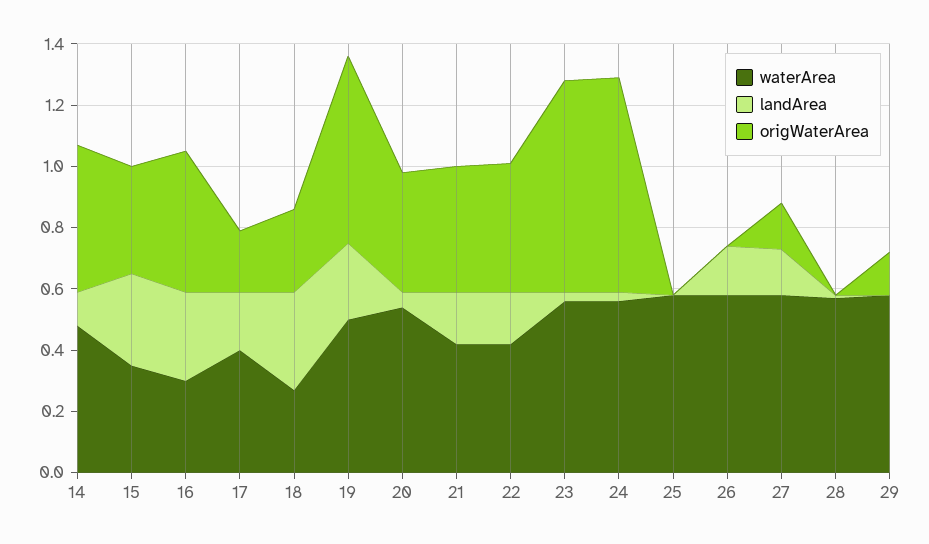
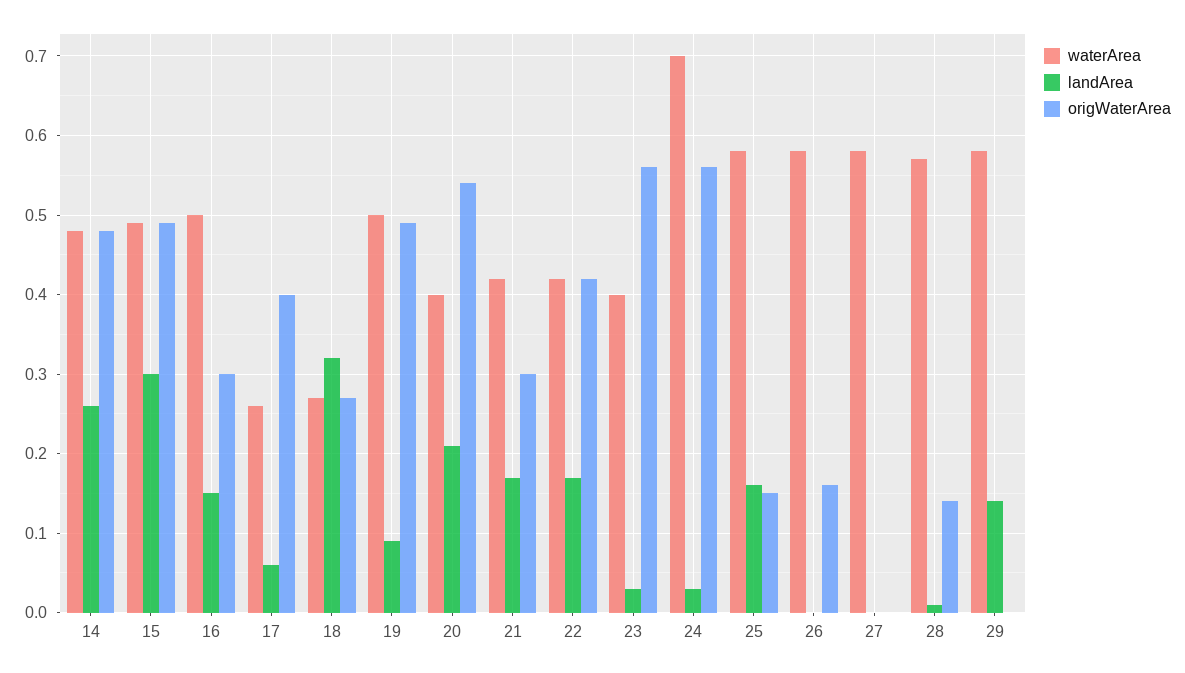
landArea, 14: 0.1 -> 0.26
waterArea, 15: 0.35 -> 0.49
origWaterArea, 15: 0.35 -> 0.49
waterArea, 16: 0.3 -> 0.5
landArea, 16: 0.3 -> 0.15
origWaterArea, 16: 0.45 -> 0.3
waterArea, 17: 0.4 -> 0.26
landArea, 17: 0.2 -> 0.06
origWaterArea, 17: 0.2 -> 0.4
landArea, 19: 0.25 -> 0.09
origWaterArea, 19: 0.6 -> 0.49
waterArea, 20: 0.55 -> 0.4
landArea, 20: 0.05 -> 0.21
origWaterArea, 20: 0.4 -> 0.54
origWaterArea, 21: 0.4 -> 0.3
waterArea, 23: 0.55 -> 0.4
origWaterArea, 23: 0.7 -> 0.56
waterArea, 24: 0.55 -> 0.7
origWaterArea, 24: 0.7 -> 0.56
landArea, 25: 0 -> 0.16
origWaterArea, 25: 0 -> 0.15
landArea, 26: 0.15 -> 0
origWaterArea, 26: 0 -> 0.16
landArea, 27: 0.15 -> 0
origWaterArea, 27: 0.15 -> 0
origWaterArea, 28: 0 -> 0.14
landArea, 29: 0 -> 0.14
origWaterArea, 29: 0.15 -> 0

